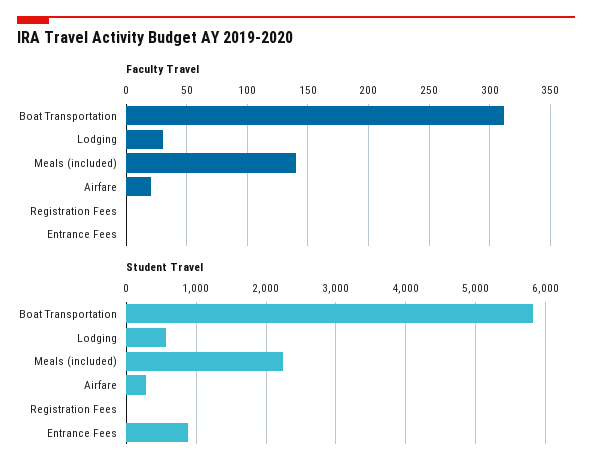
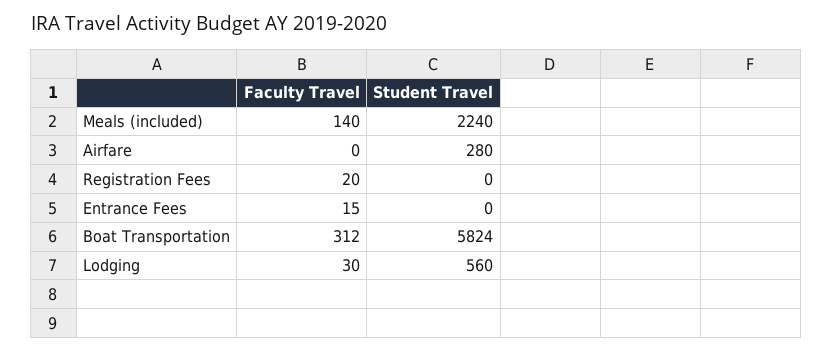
Faculty Travel, Airfare: 20 -> 0
Faculty Travel, Registration Fees: 0 -> 20
Faculty Travel, Entrance Fees: 0 -> 15
Student Travel, Entrance Fees: 900 -> 0

